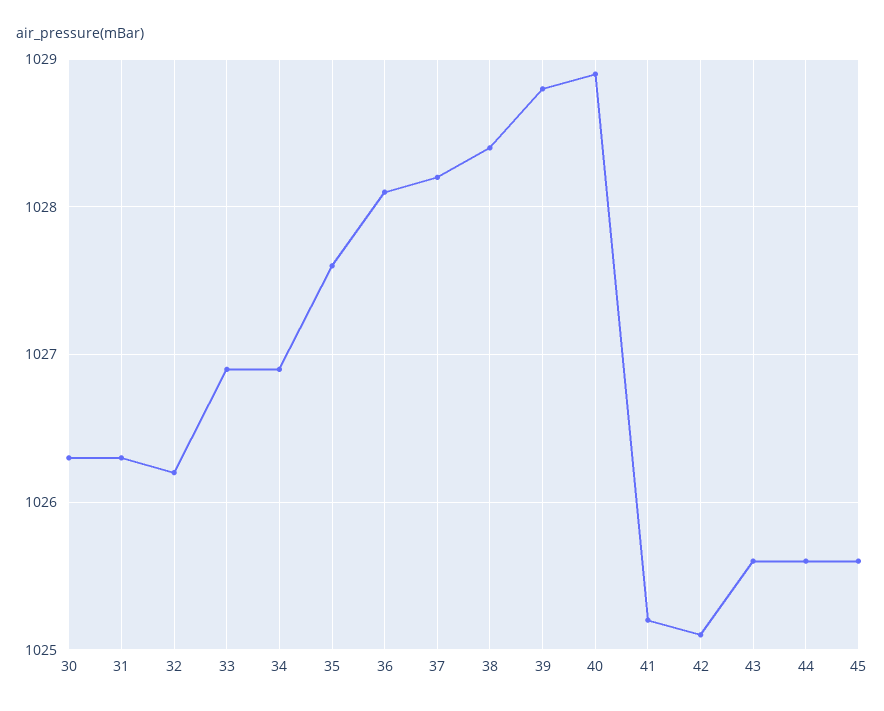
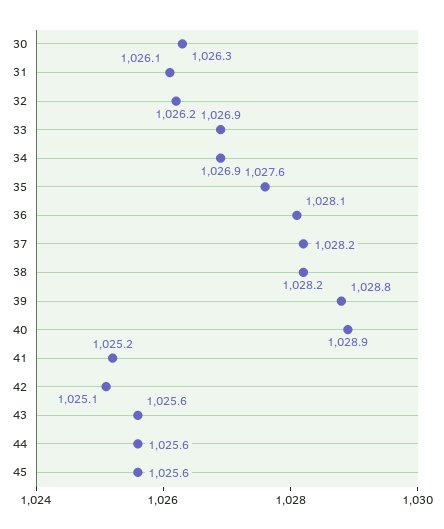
31: 1026.3 -> 1026.1
38: 1028.4 -> 1028.2

